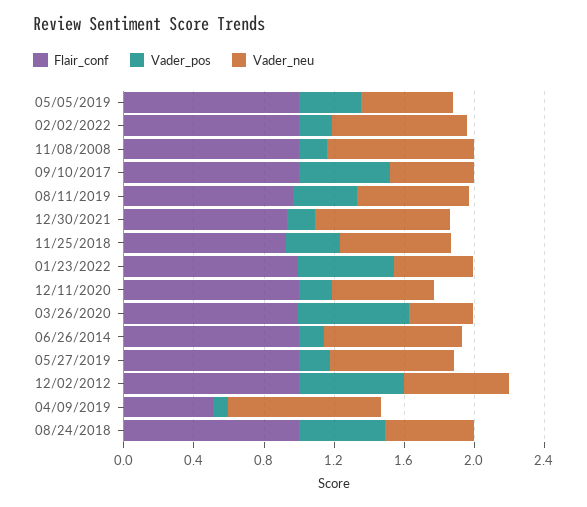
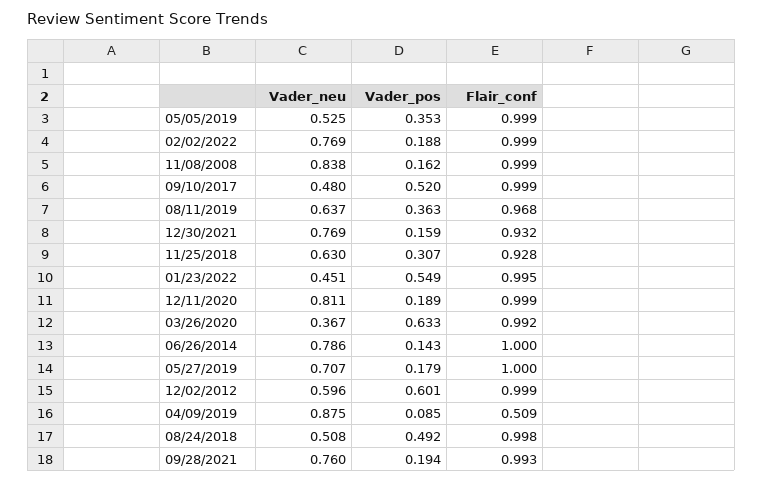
Vader_neu, 12/11/2020: 0.6 -> 0.811
Vader_neu, 09/28/2021: none -> 0.76
Vader_pos, 09/28/2021: none -> 0.194
Flair_conf, 09/28/2021: none -> 0.993

